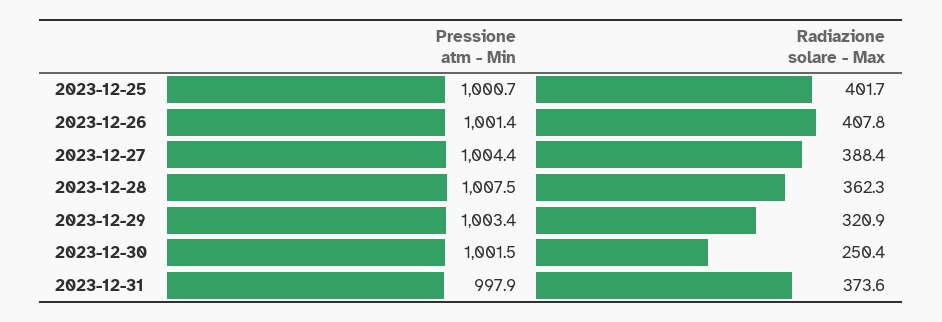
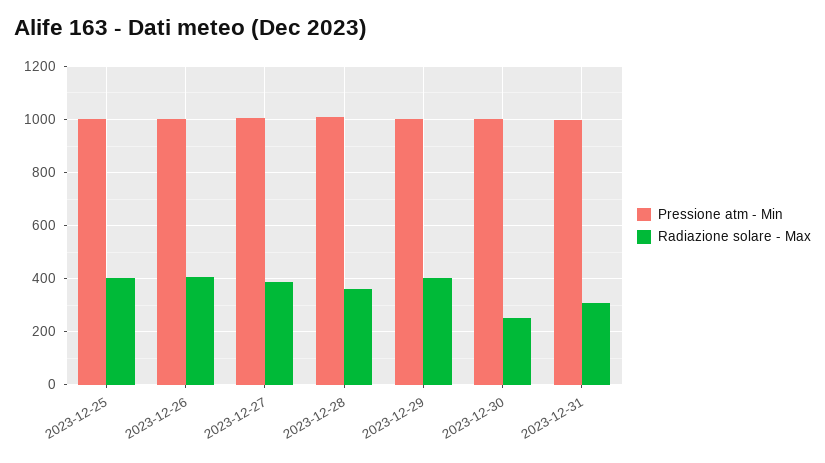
Radiazione solare - Max, 2023-12-29: 320.9 -> 400
Radiazione solare - Max, 2023-12-31: 373.6 -> 300

